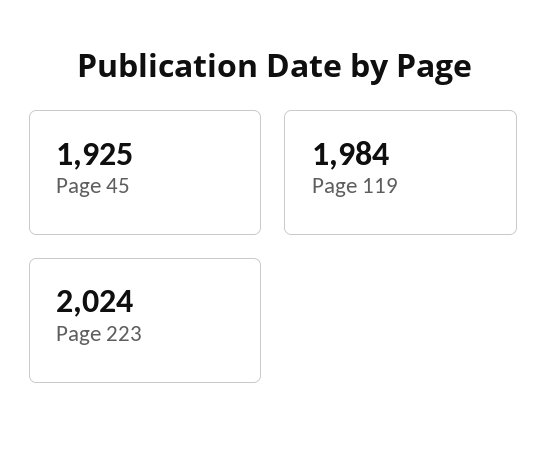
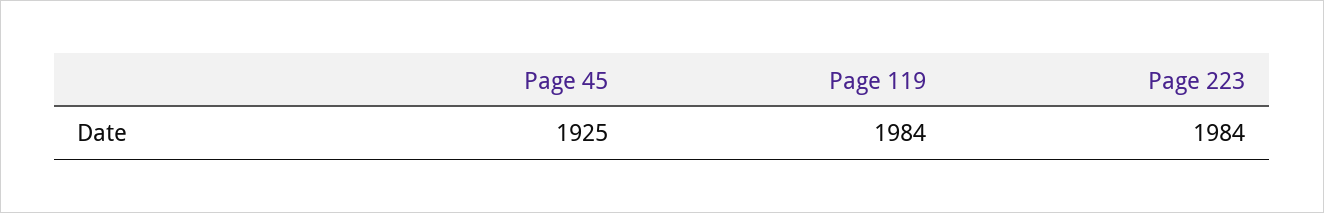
Page 223: 2024 -> 1984

